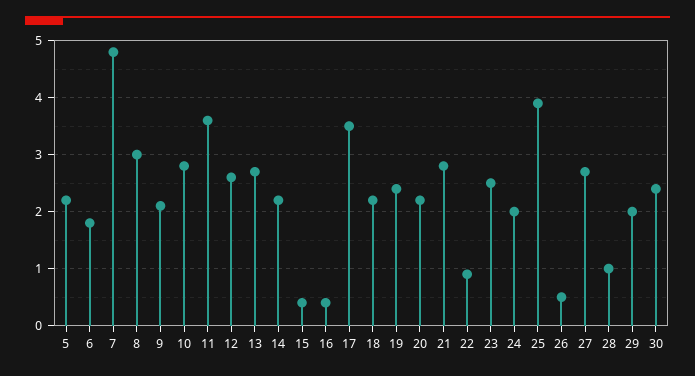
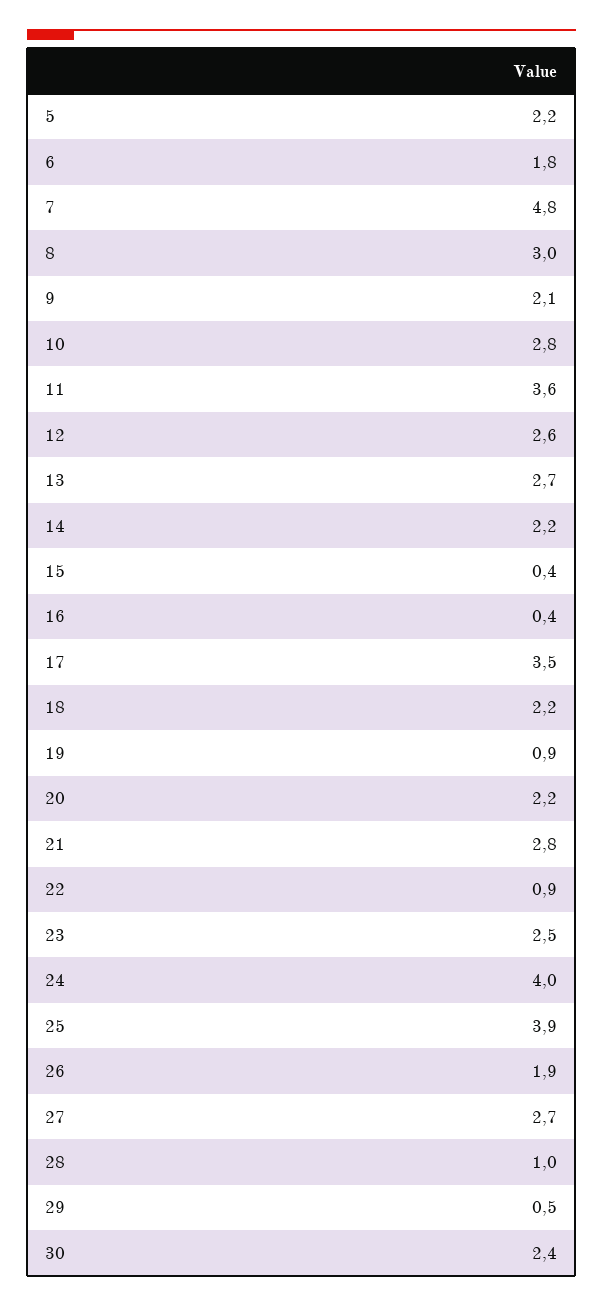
19: 2.5 -> 0.9
24: 2 -> 4
26: 0.5 -> 1.9
29: 2 -> 0.5

